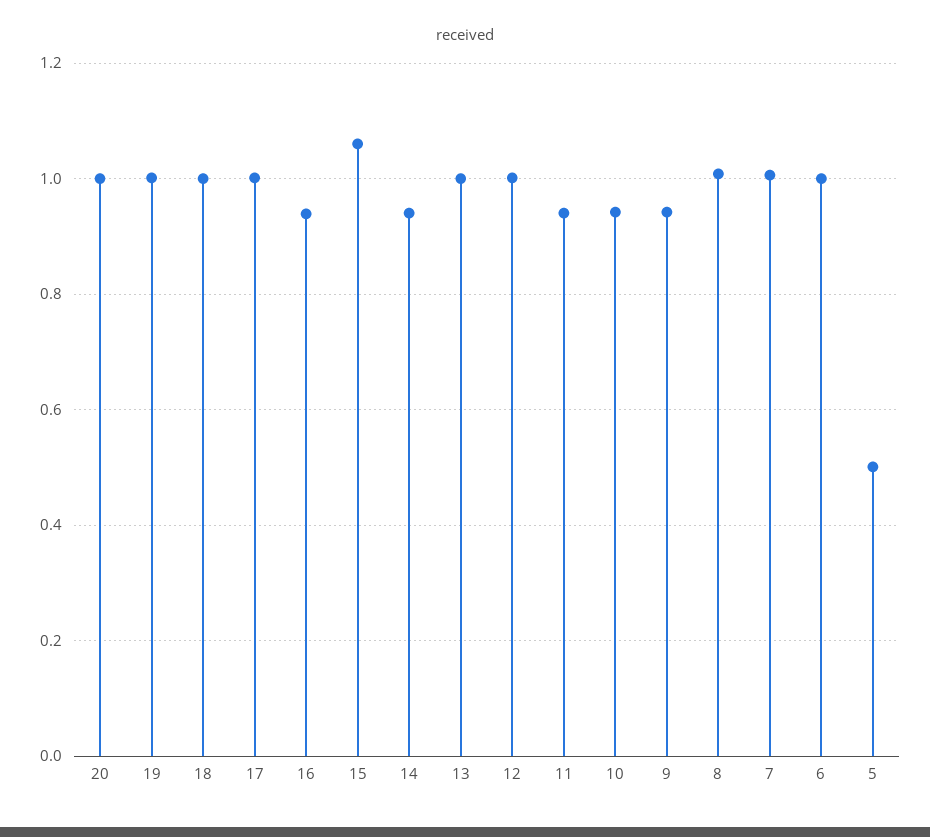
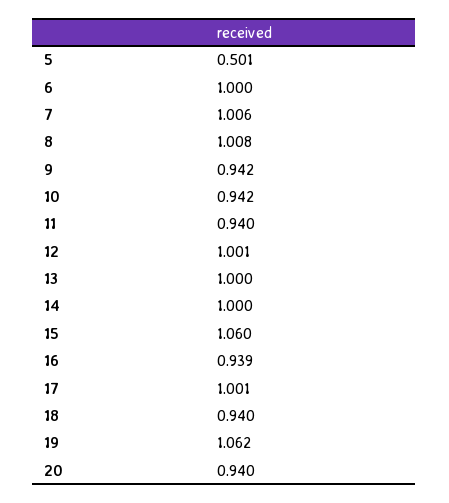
20: 1 -> 0.94
19: 1 -> 1.062
18: 1 -> 0.94
14: 0.94 -> 1

